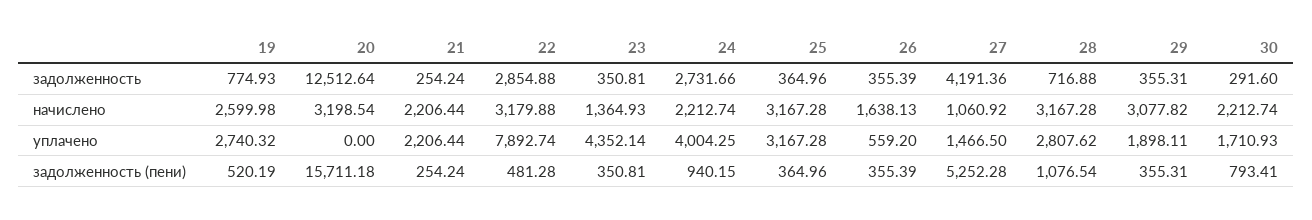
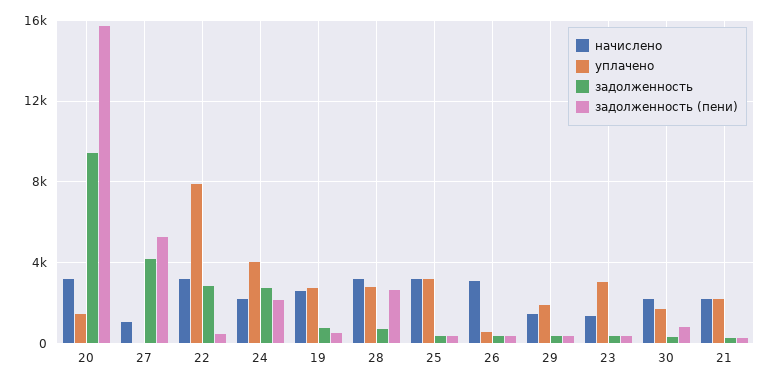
задолженность, 20: 12512.64 -> 9500
начислено, 26: 1638.13 -> 3000
начислено, 29: 3077.82 -> 1500
уплачено, 20: 0 -> 1500
уплачено, 23: 4352.14 -> 3000
уплачено, 27: 1466.5 -> 0
задолженность (пени), 24: 940.15 -> 2000
задолженность (пени), 28: 1076.54 -> 2500

